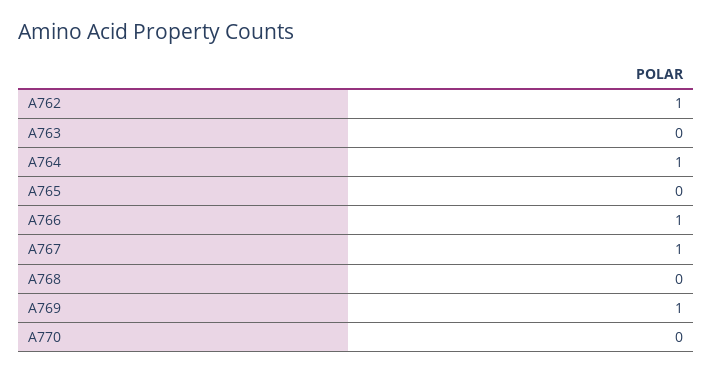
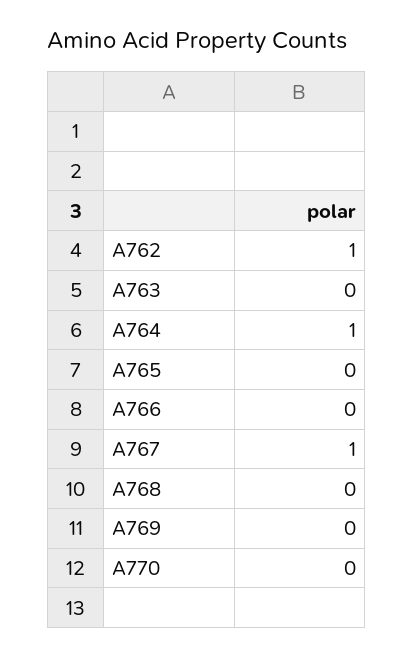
A766: 1 -> 0
A769: 1 -> 0

